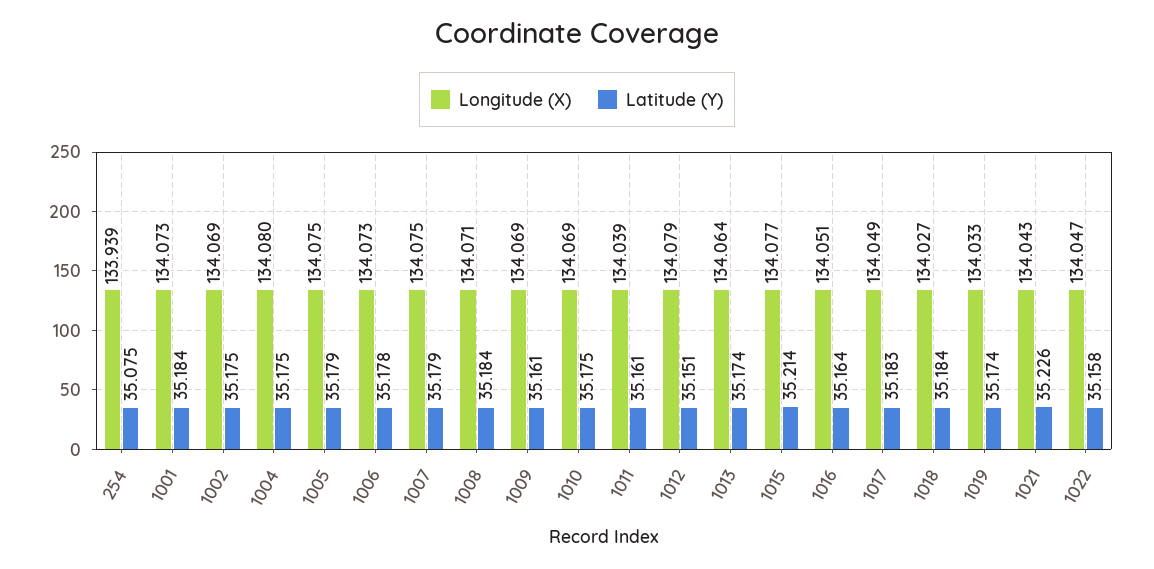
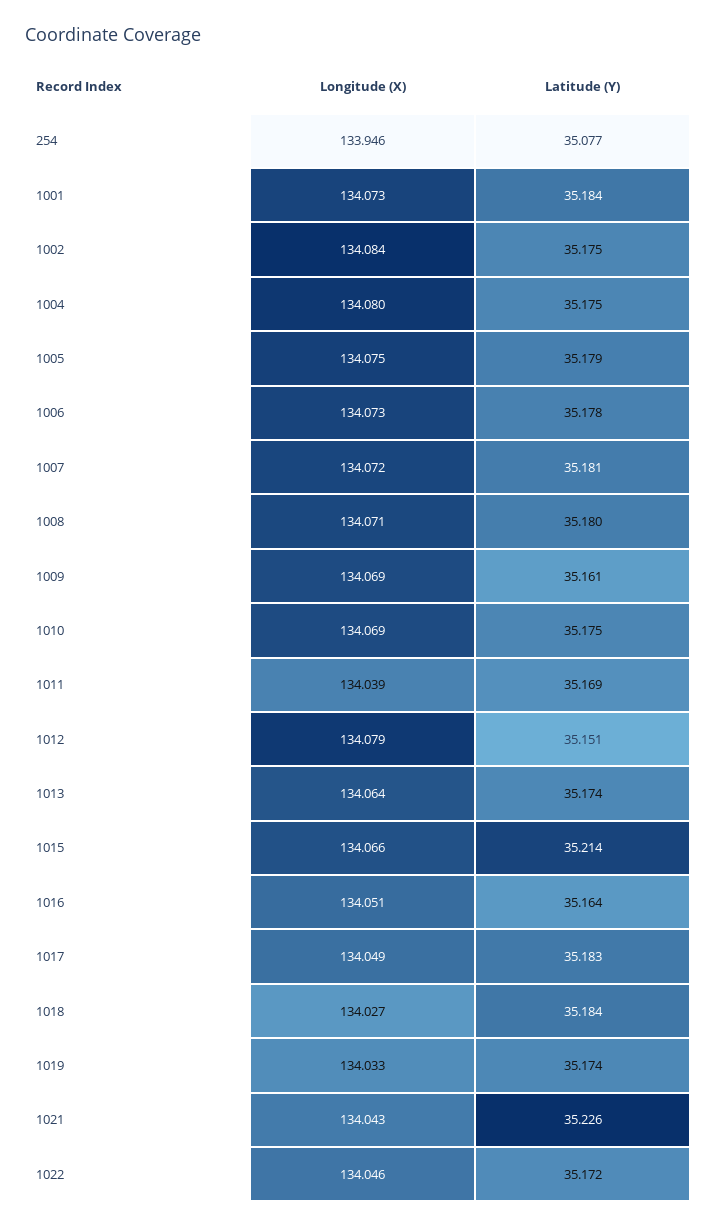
Longitude (X), 254: 133.939 -> 133.946
Latitude (Y), 254: 35.075 -> 35.077
Longitude (X), 1002: 134.069 -> 134.084
Longitude (X), 1007: 134.075 -> 134.072
Latitude (Y), 1007: 35.179 -> 35.181
Latitude (Y), 1008: 35.184 -> 35.18
Latitude (Y), 1011: 35.161 -> 35.169
Longitude (X), 1015: 134.077 -> 134.066
Longitude (X), 1022: 134.047 -> 134.046
Latitude (Y), 1022: 35.158 -> 35.172

